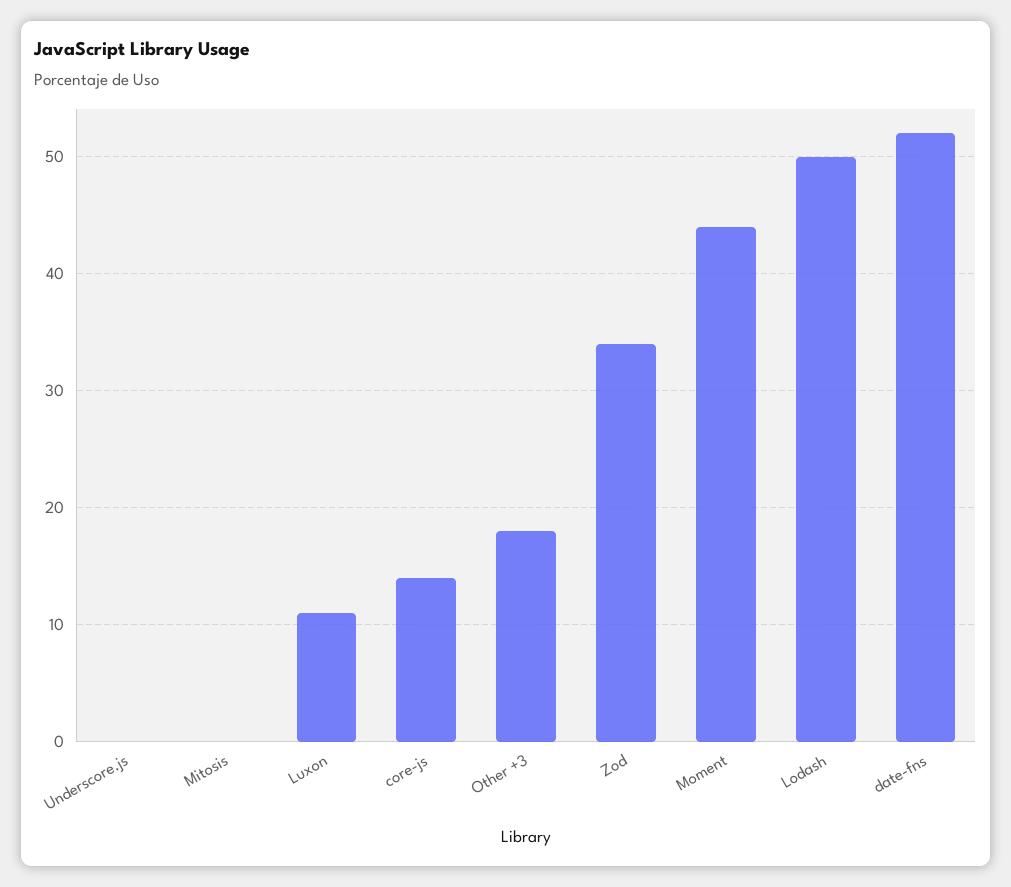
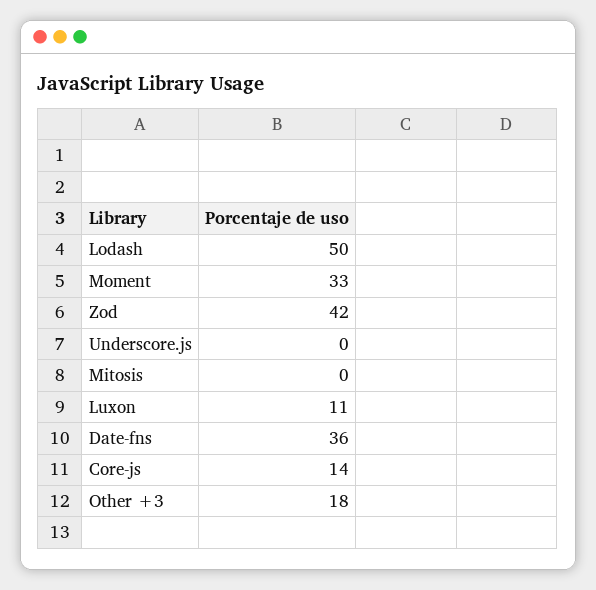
Zod: 34 -> 42
Moment: 44 -> 33
date-fns: 52 -> 36

